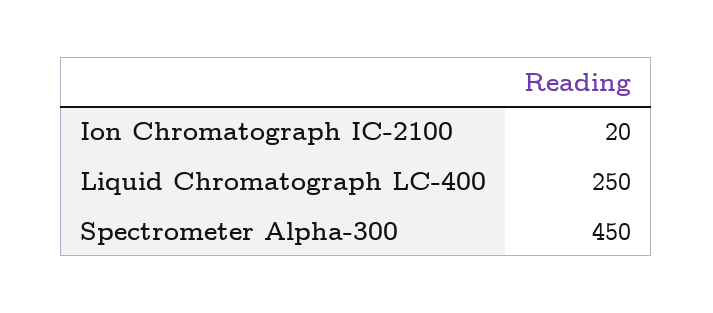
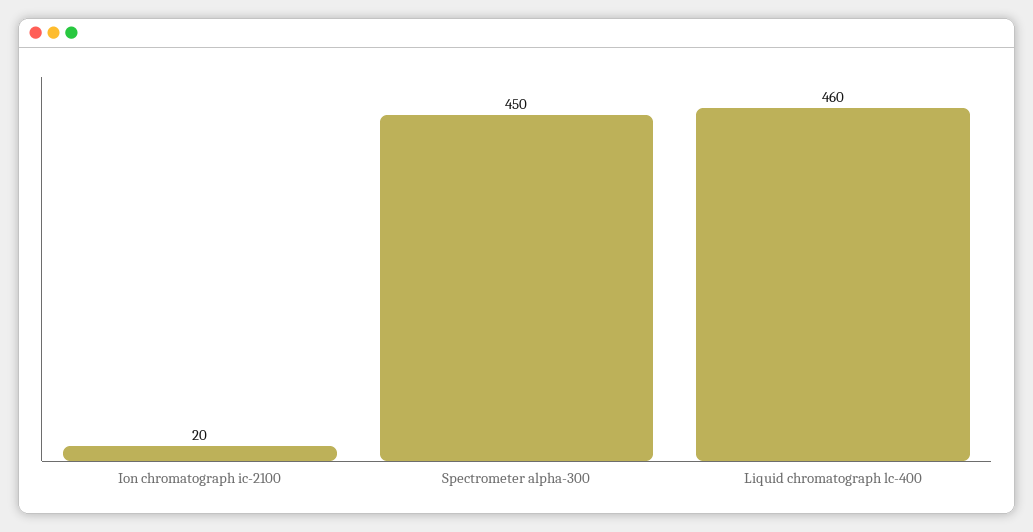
Liquid Chromatograph LC-400: 250 -> 460

